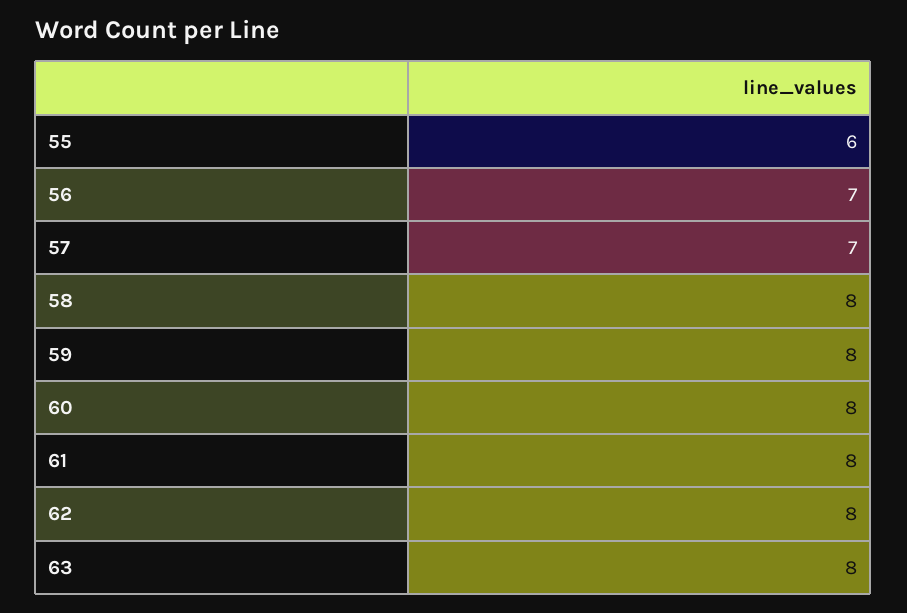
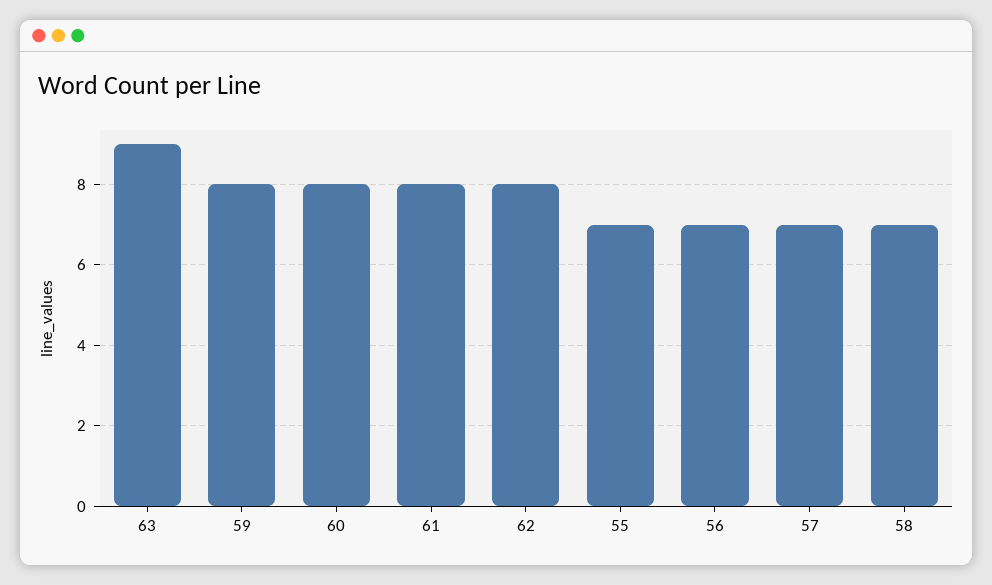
55: 6 -> 7
58: 8 -> 7
63: 8 -> 9

